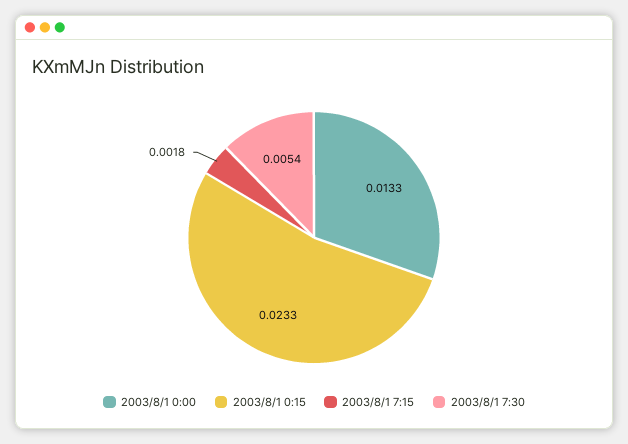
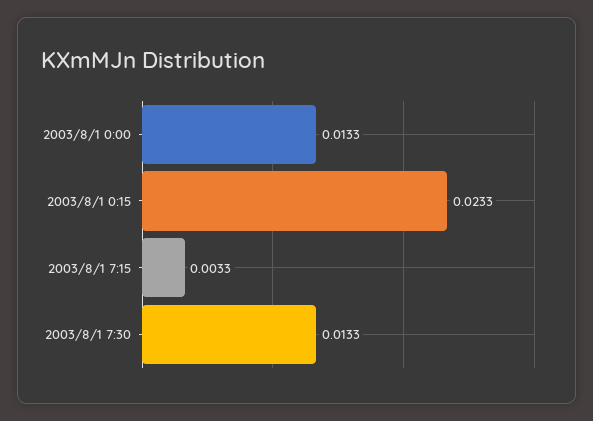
2003/8/1 7:15: 0.0018 -> 0.0033
2003/8/1 7:30: 0.0054 -> 0.0133

